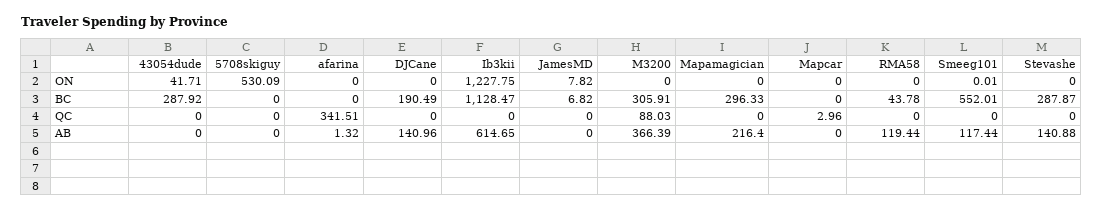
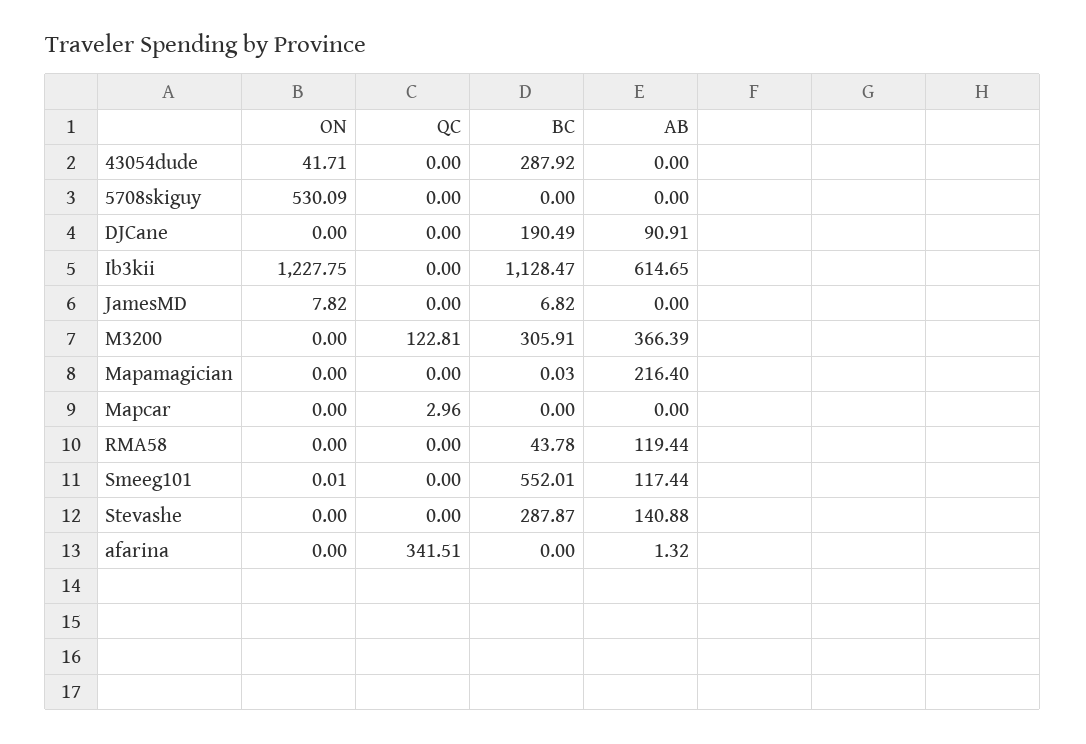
Mapamagician, BC: 296.33 -> 0.03
M3200, QC: 88.03 -> 122.81
DJCane, AB: 140.96 -> 90.91

